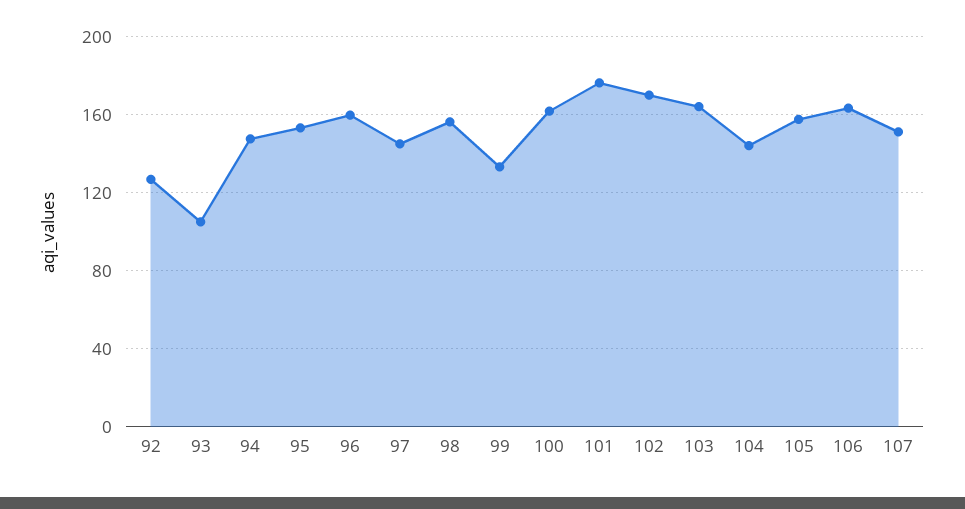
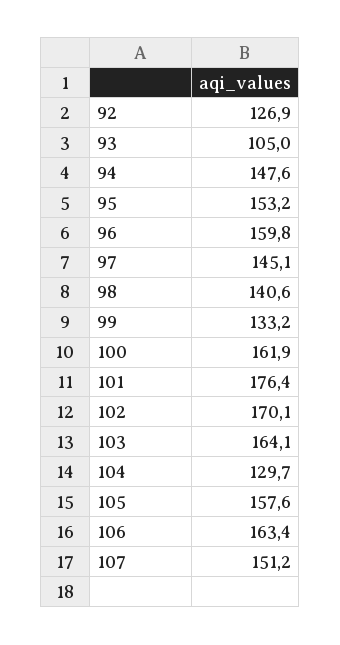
98: 155 -> 140.6
104: 145 -> 129.7

